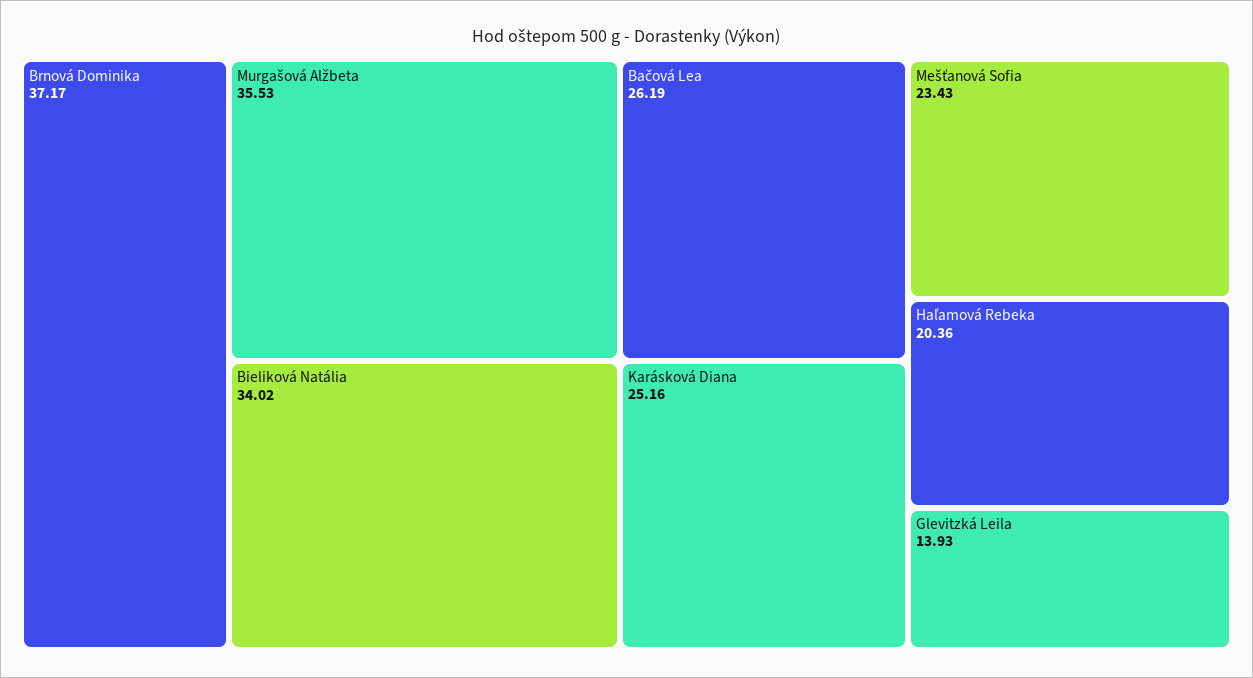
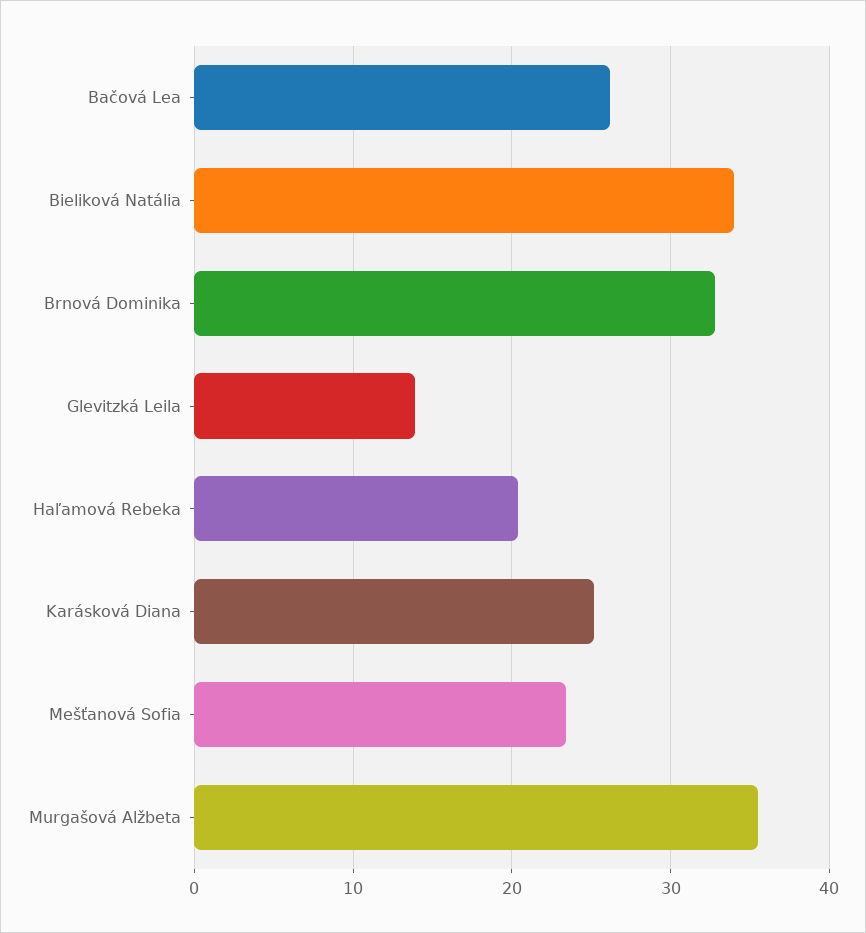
Brnová Dominika: 37.17 -> 33

